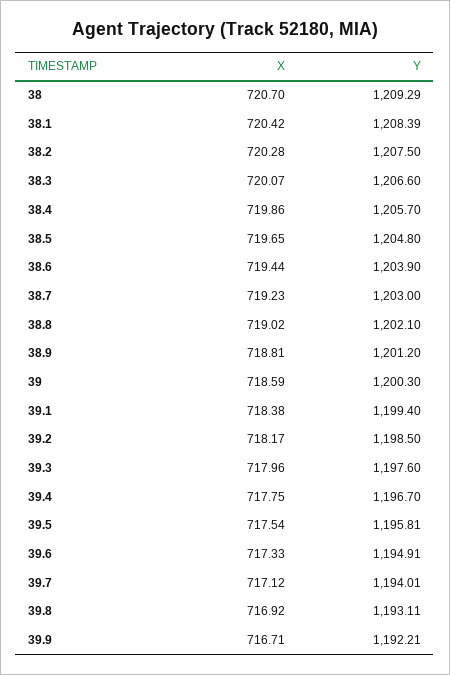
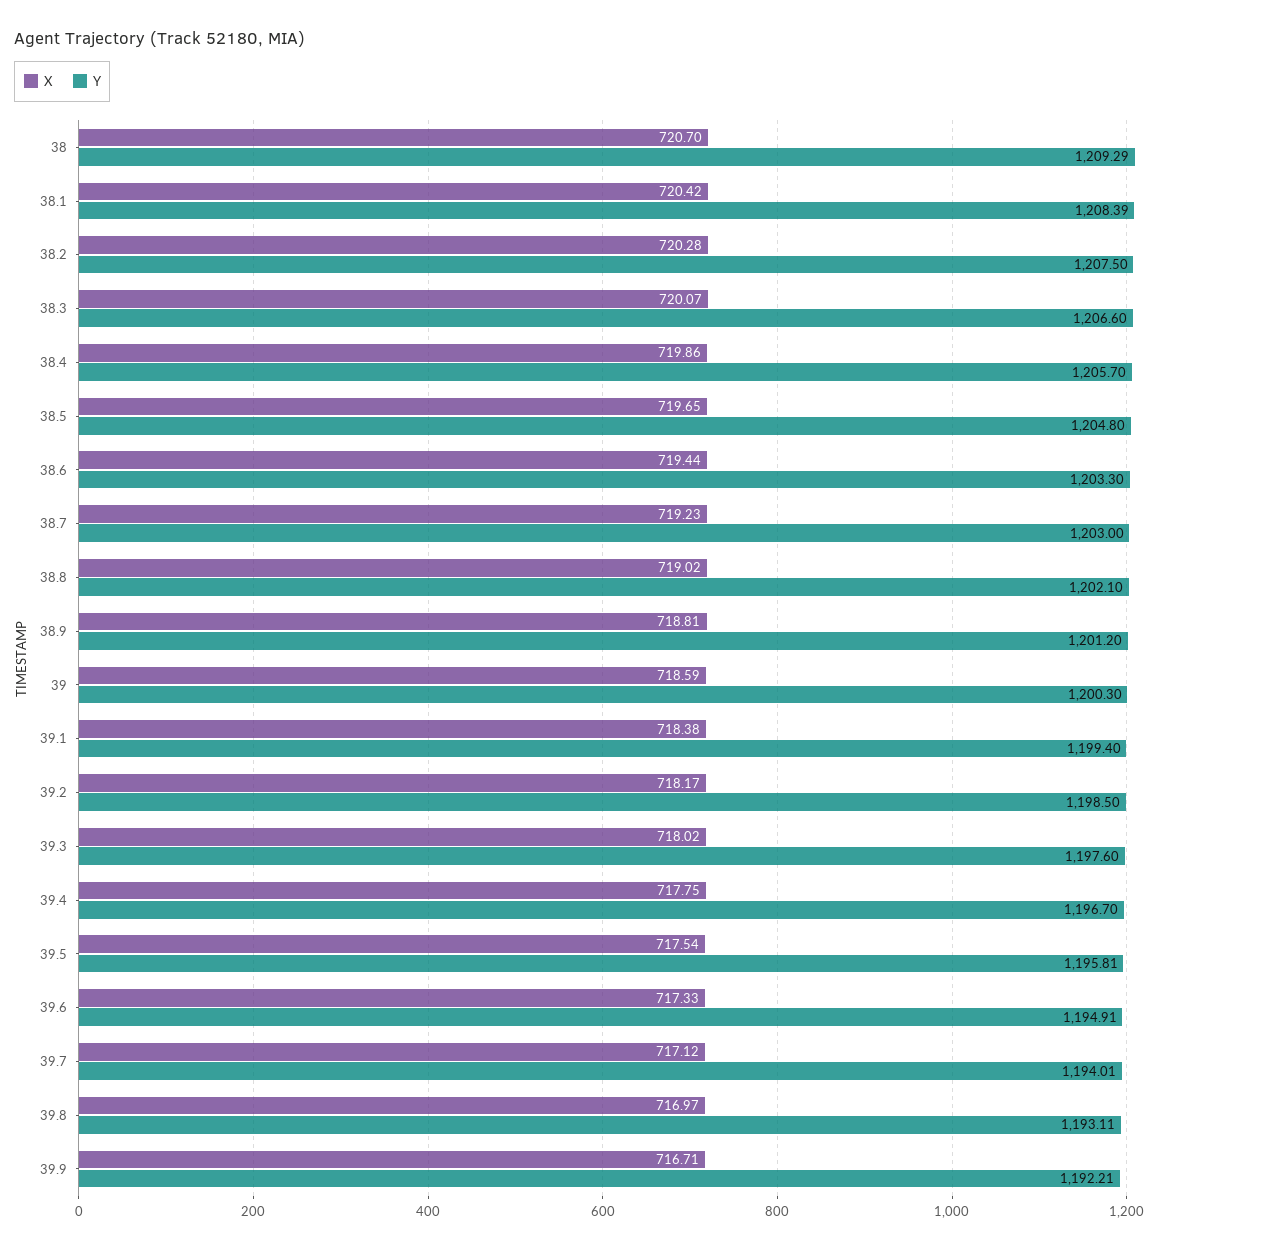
Y, 38.6: 1203.9 -> 1203.3
X, 39.3: 717.96 -> 718.02
X, 39.8: 716.92 -> 716.97

